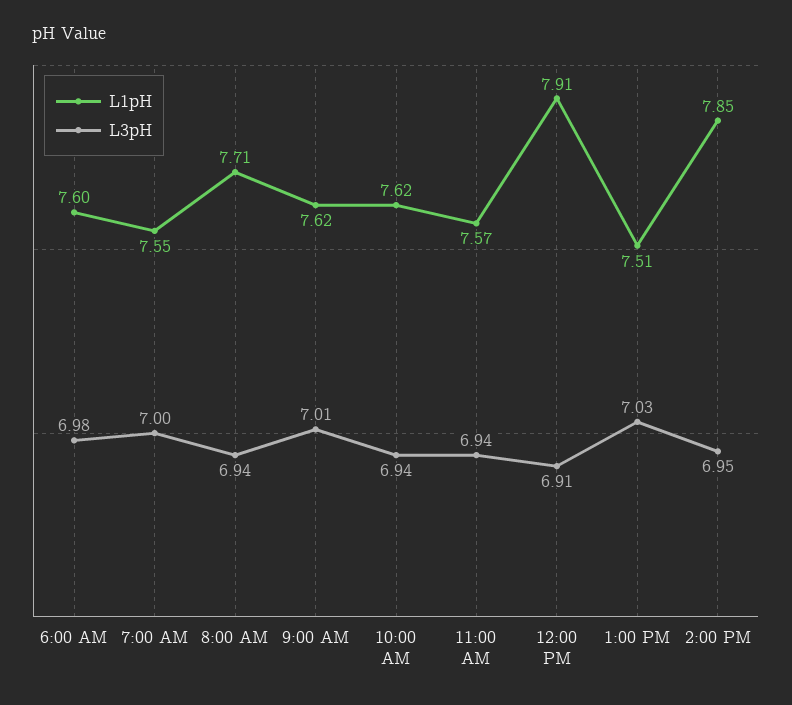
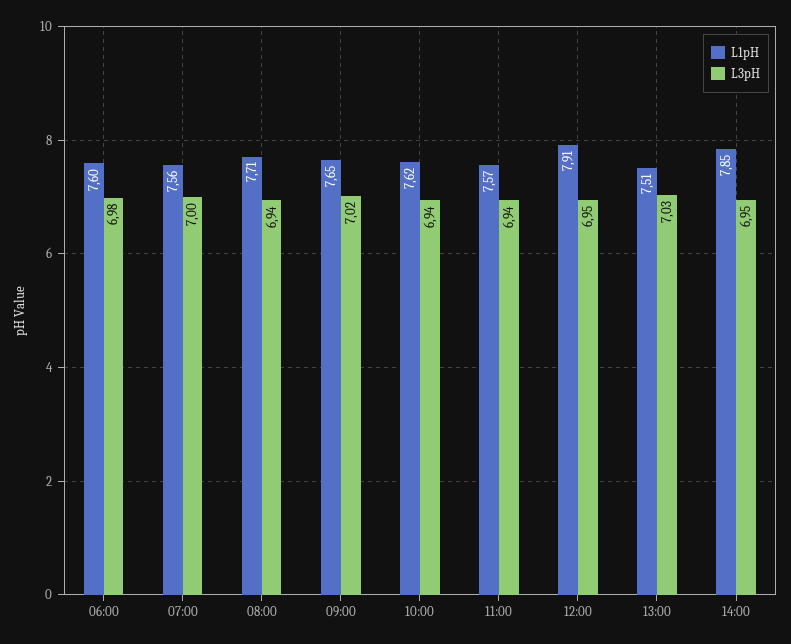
L1pH, 7:00 AM: 7.55 -> 7.56
L1pH, 9:00 AM: 7.62 -> 7.65
L3pH, 9:00 AM: 7.01 -> 7.02
L3pH, 12:00 PM: 6.91 -> 6.95

